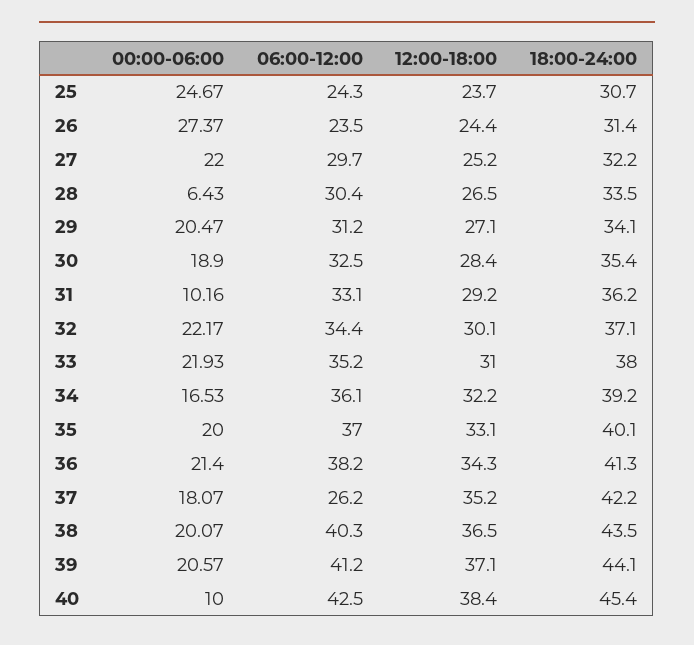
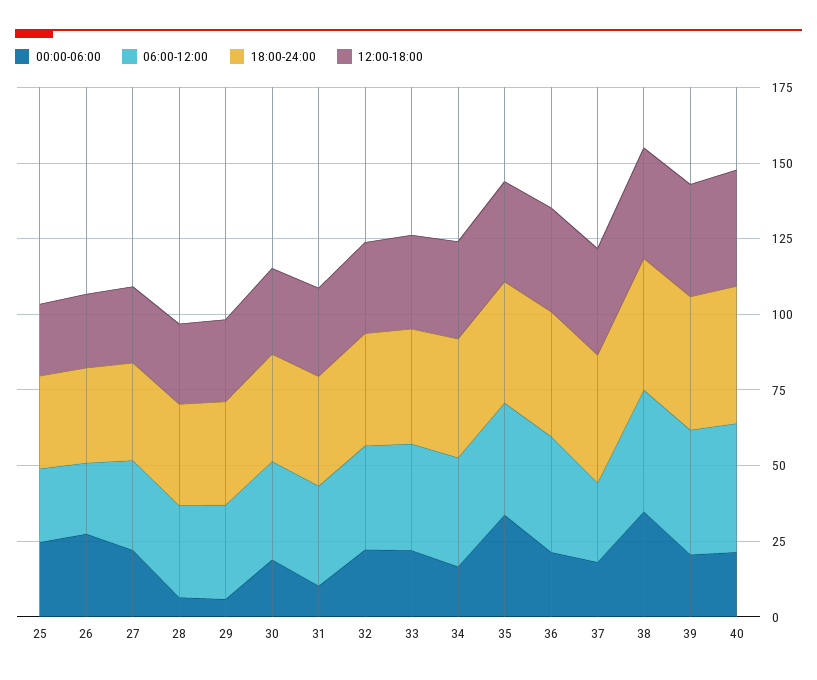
00:00-06:00, 29: 20.47 -> 5
00:00-06:00, 35: 20 -> 35
00:00-06:00, 38: 20.07 -> 35
00:00-06:00, 40: 10 -> 20

